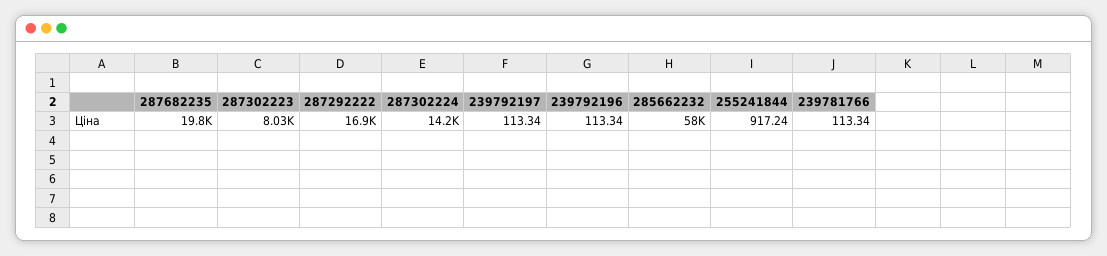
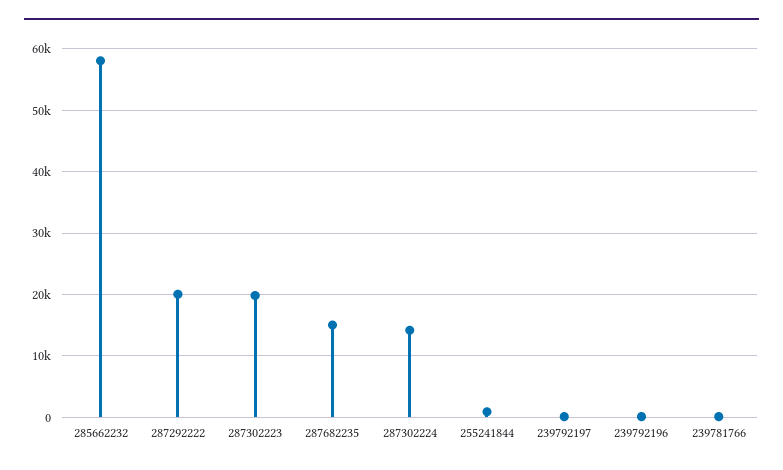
287682235: 19800 -> 15000
287302223: 8030 -> 20000
287292222: 16900 -> 20000

